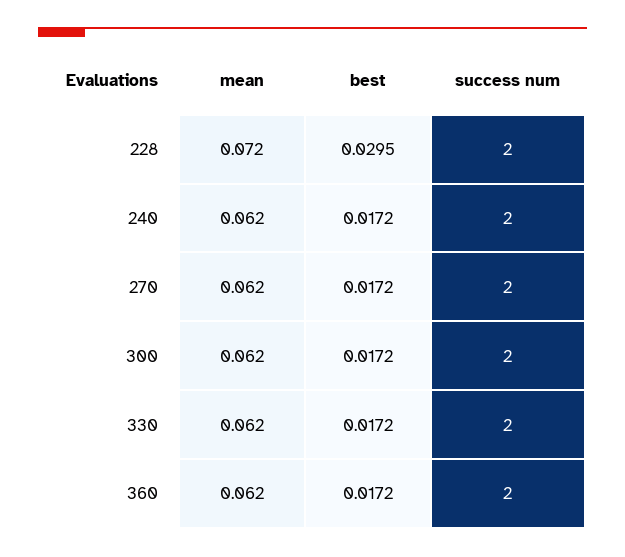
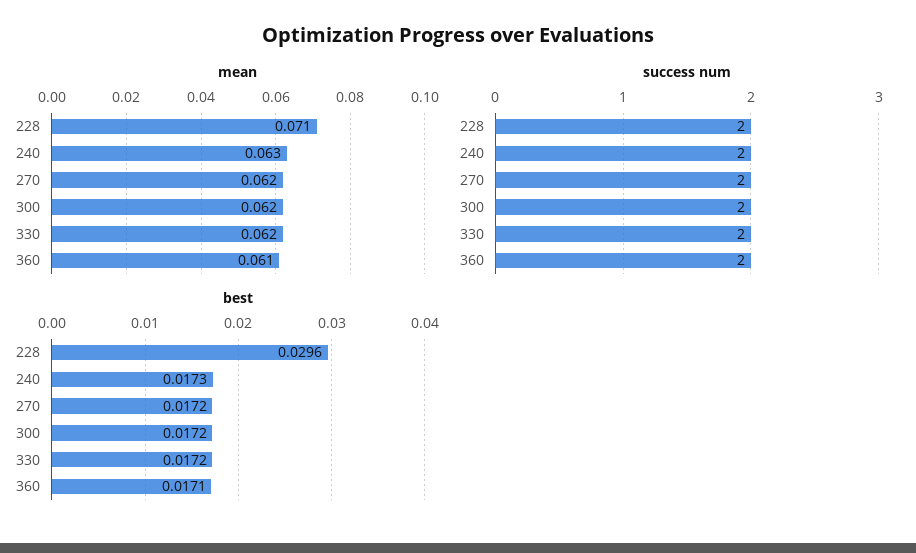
mean, 228: 0.072 -> 0.071
best, 228: 0.0295 -> 0.0296
mean, 240: 0.062 -> 0.063
best, 240: 0.0172 -> 0.0173
mean, 360: 0.062 -> 0.061
best, 360: 0.0172 -> 0.0171

